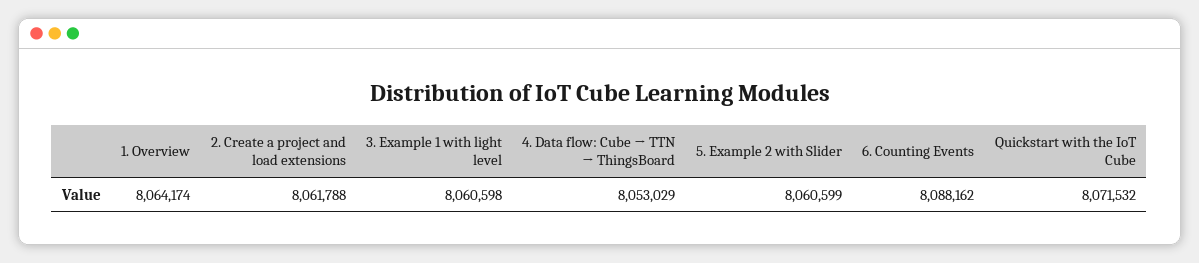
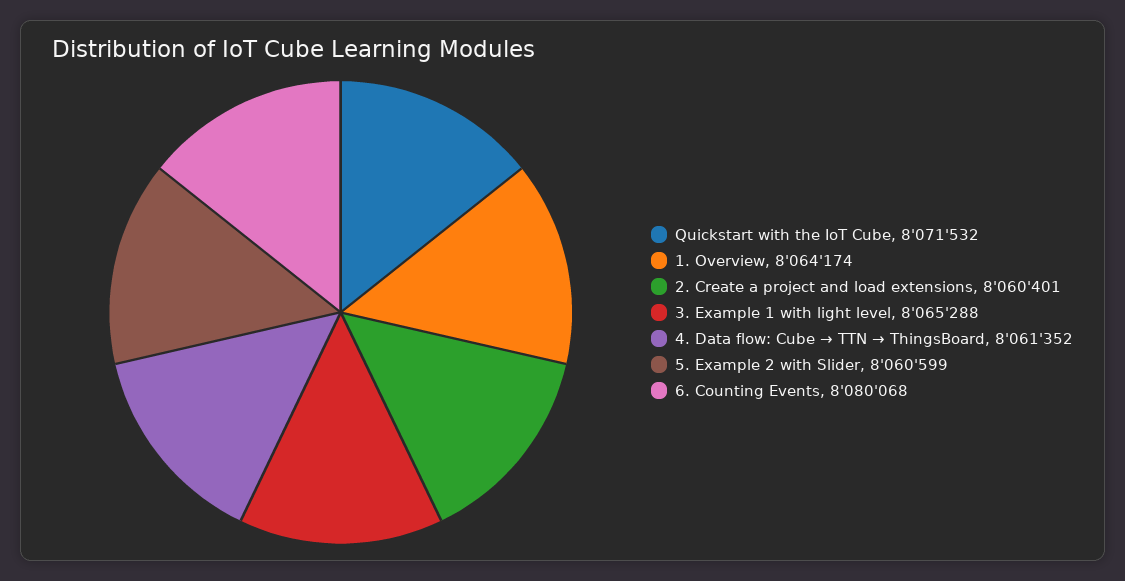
2. Create a project and load extensions: 8061788 -> 8060401
3. Example 1 with light level: 8060598 -> 8065288
4. Data flow: Cube → TTN → ThingsBoard: 8053029 -> 8061352
6. Counting Events: 8088162 -> 8080068

